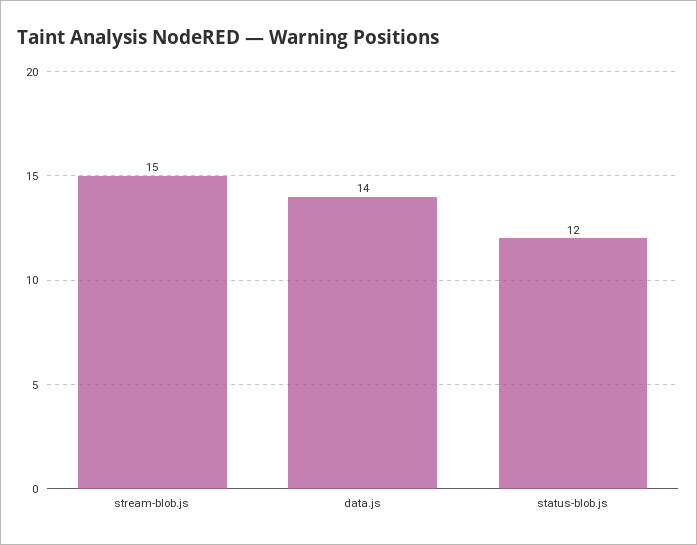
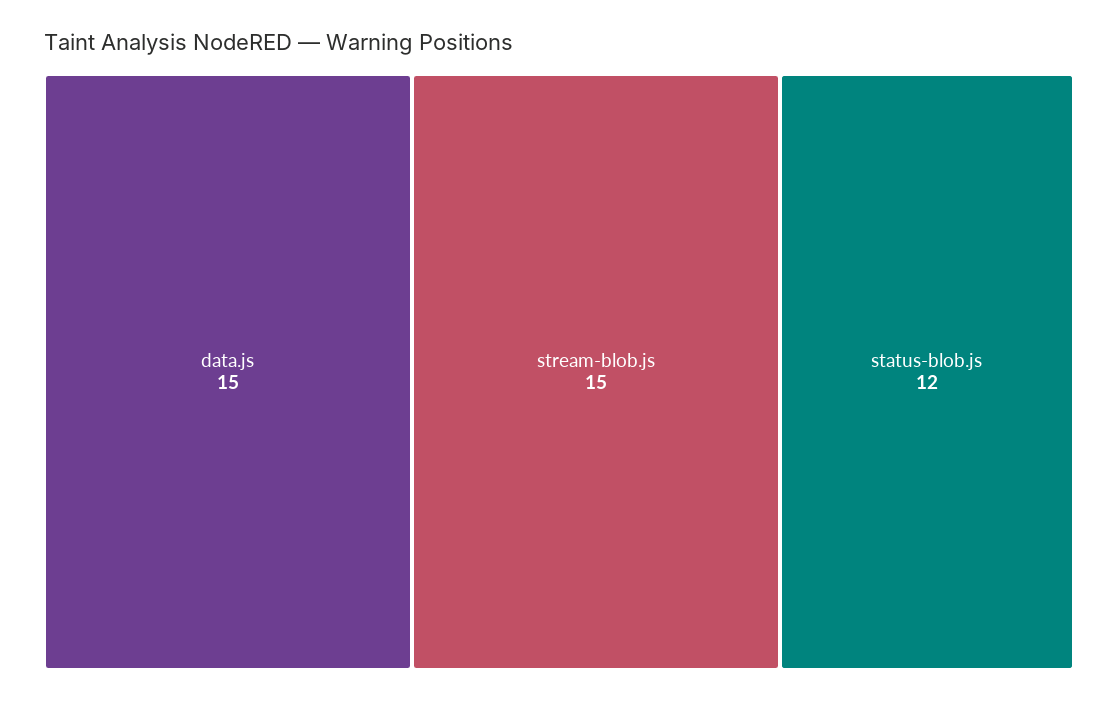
data.js: 14 -> 15

